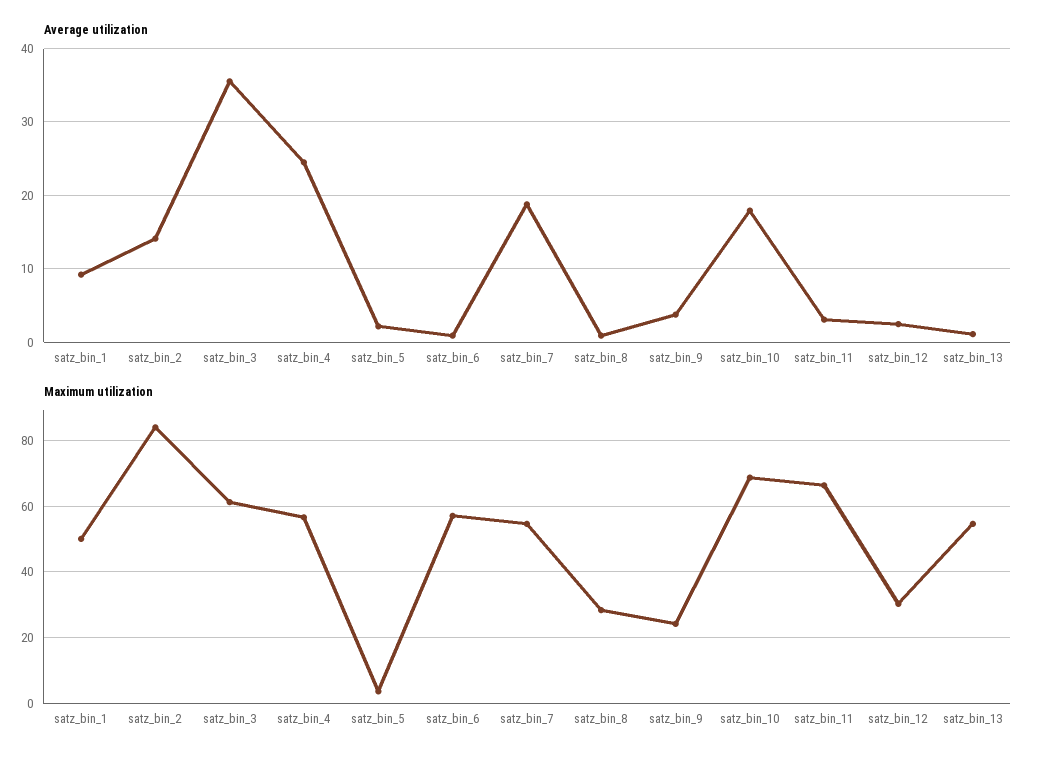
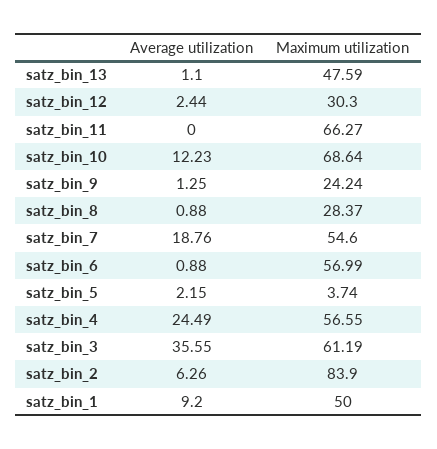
Average utilization, satz_bin_2: 14 -> 6.26
Average utilization, satz_bin_9: 4 -> 1.25
Average utilization, satz_bin_10: 18 -> 12.23
Average utilization, satz_bin_11: 3 -> 0
Maximum utilization, satz_bin_13: 54 -> 47.59

